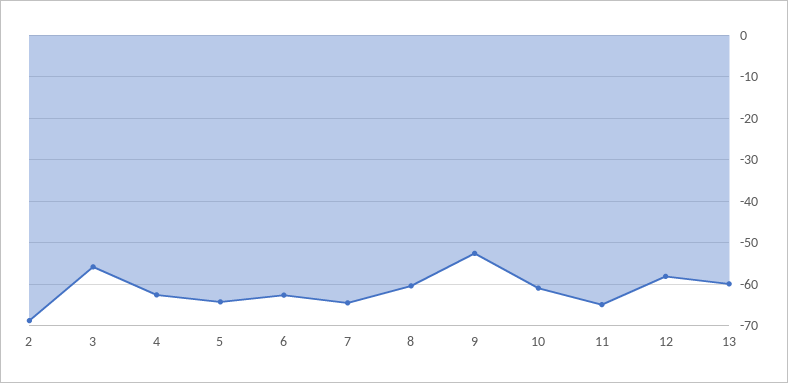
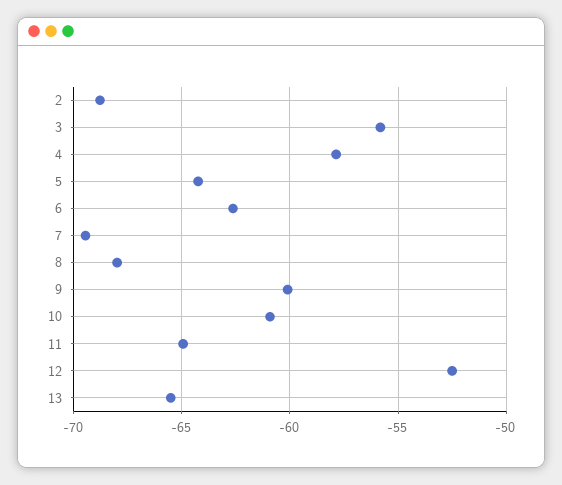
4: -62 -> -58
7: -64 -> -69.5
8: -60 -> -68
9: -52 -> -60
12: -58 -> -52.5
13: -60 -> -65.5

